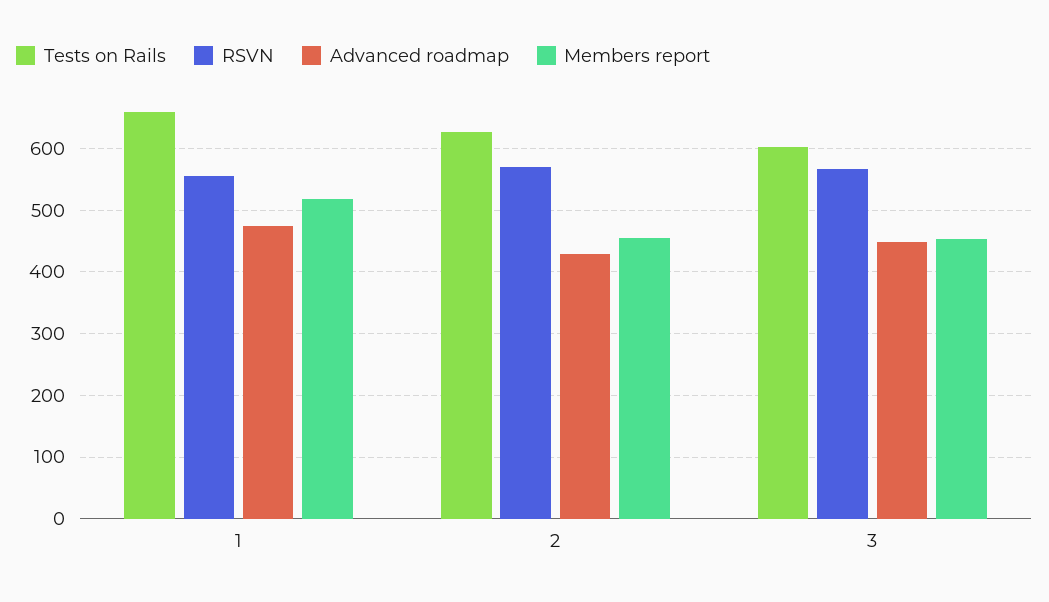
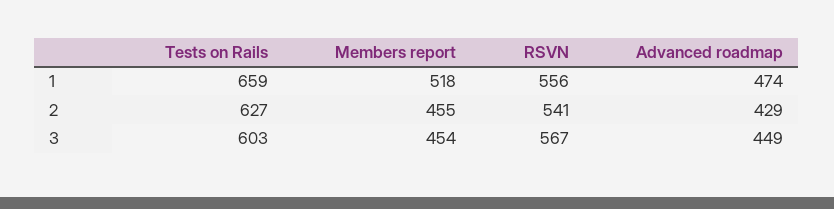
RSVN, 2: 570 -> 541

